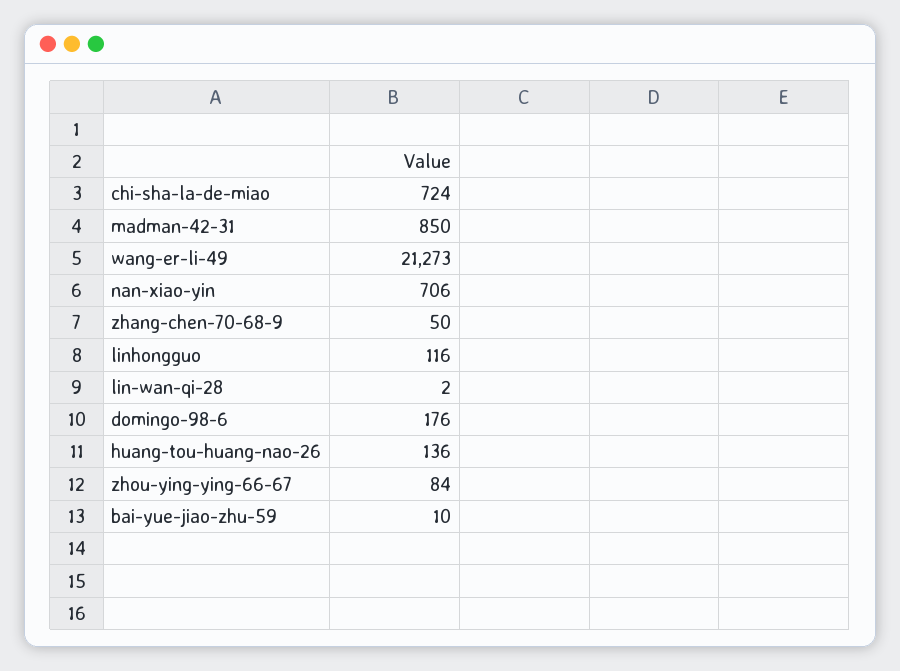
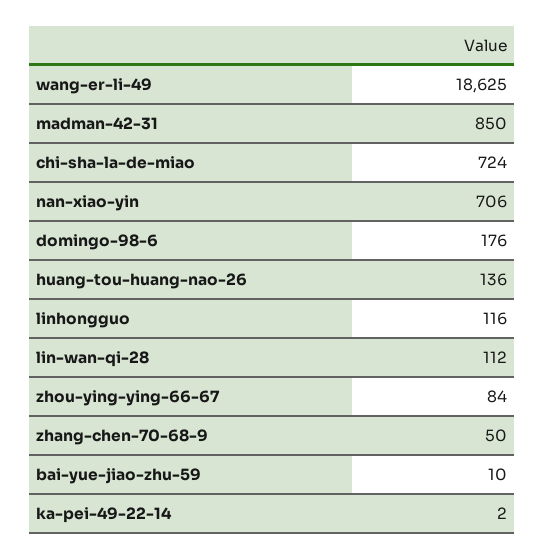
wang-er-li-49: 21273 -> 18625
lin-wan-qi-28: 2 -> 112
ka-pei-49-22-14: none -> 2

